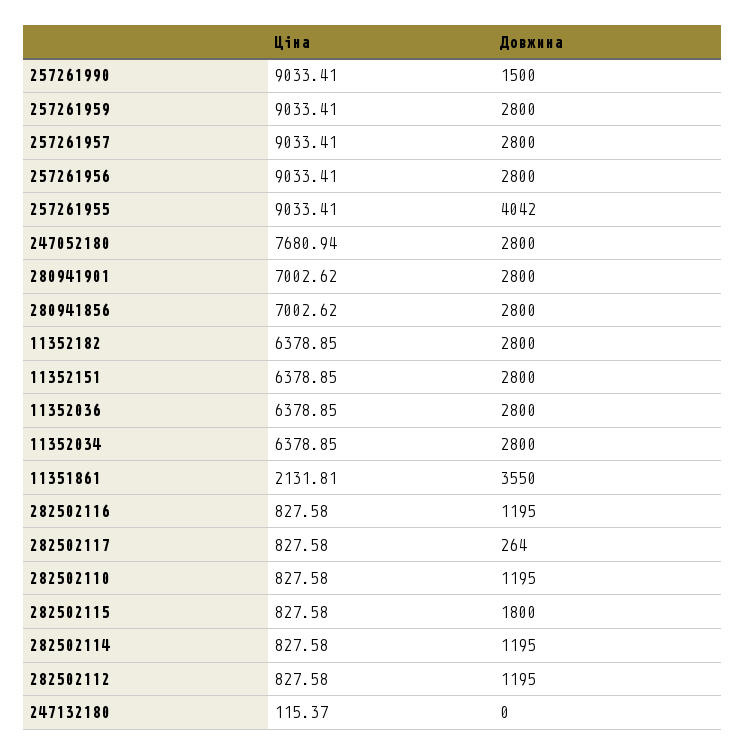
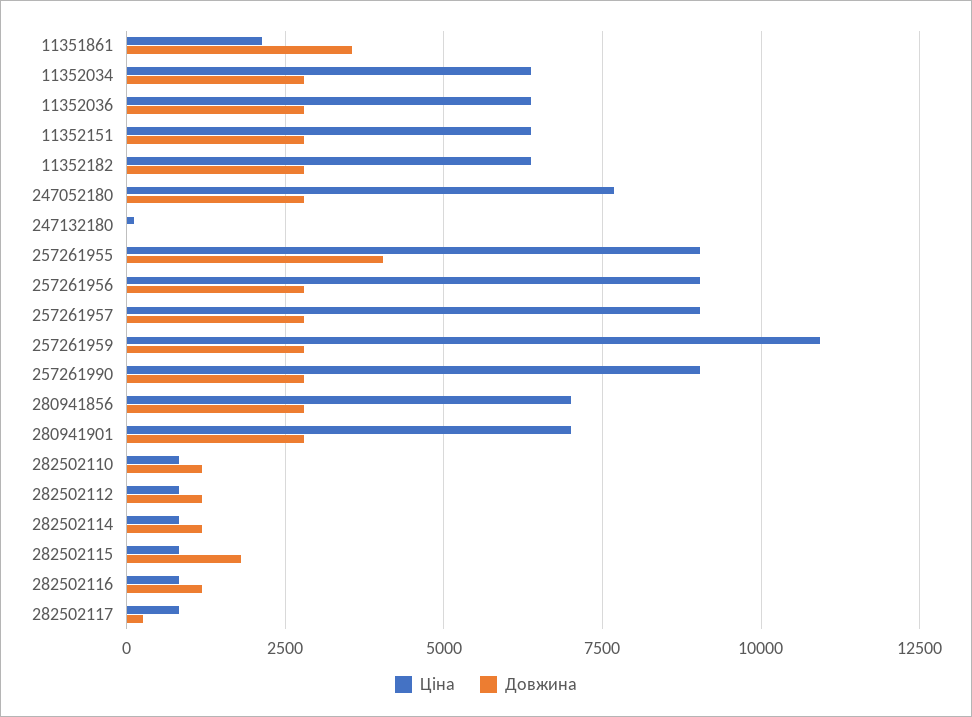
Довжина, 257261990: 1500 -> 2750
Ціна, 257261959: 9033.41 -> 11000

